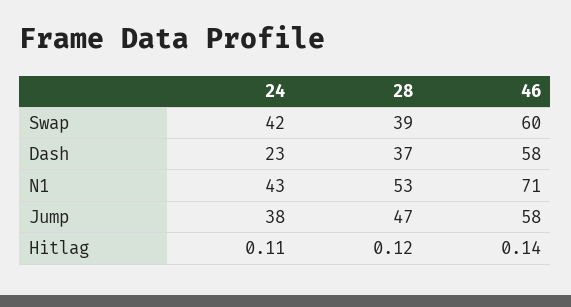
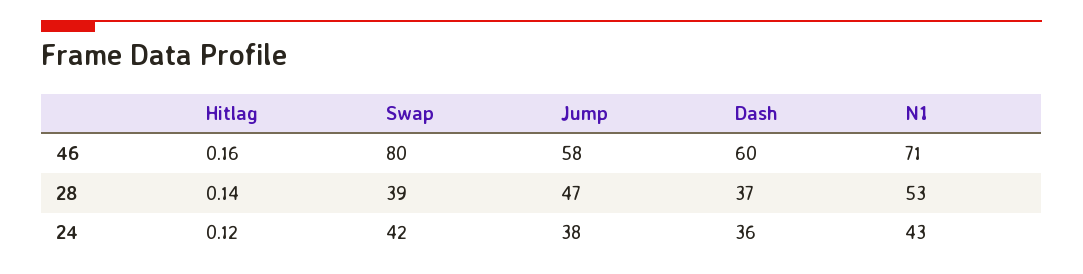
46, Swap: 60 -> 80
24, Dash: 23 -> 36
46, Dash: 58 -> 60
24, Hitlag: 0.11 -> 0.12
28, Hitlag: 0.12 -> 0.14
46, Hitlag: 0.14 -> 0.16

